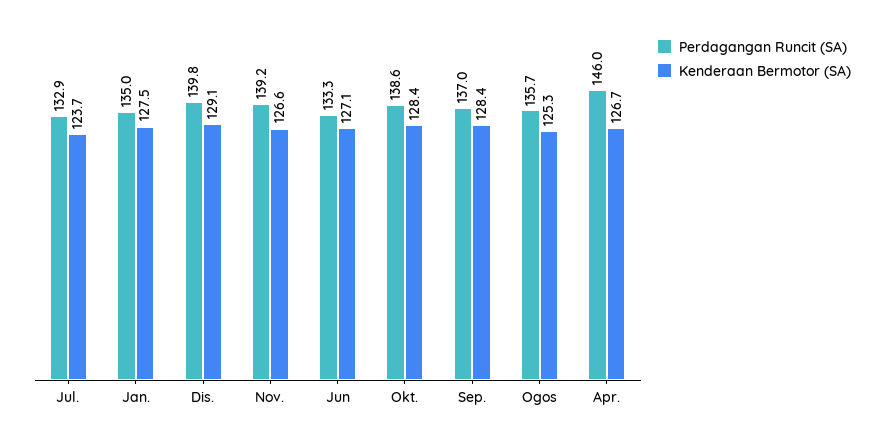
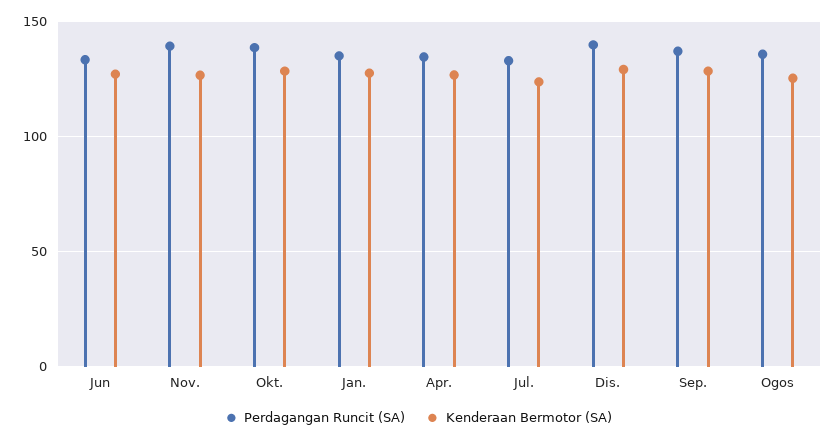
Perdagangan Runcit (SA), Apr.: 146 -> 135

